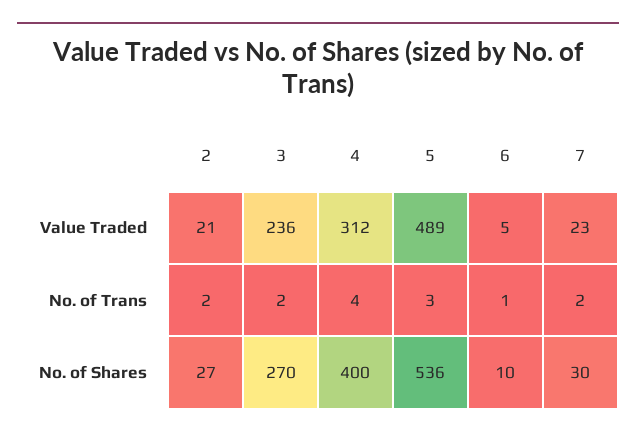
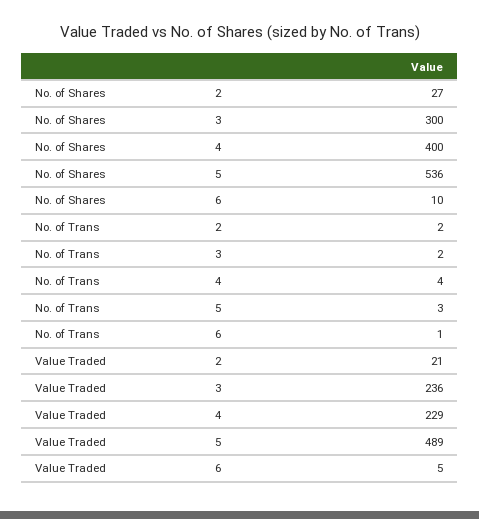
4, Value Traded: 312 -> 229
7, Value Traded: 23 -> none
7, No. of Trans: 2 -> none
3, No. of Shares: 270 -> 300
7, No. of Shares: 30 -> none

